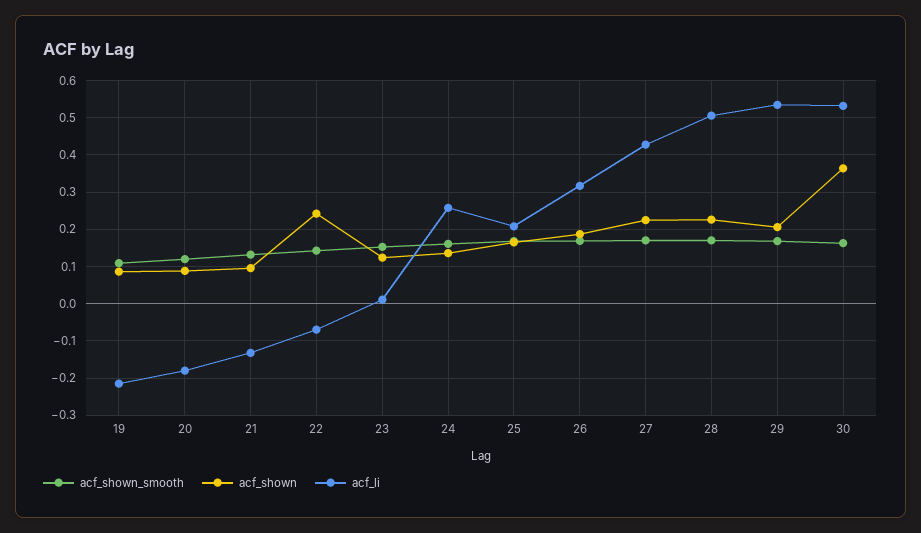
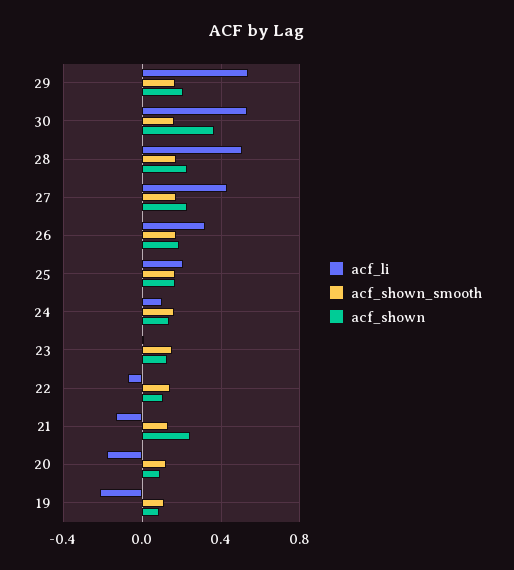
acf_shown, 21: 0.1 -> 0.25
acf_shown, 22: 0.24 -> 0.1
acf_li, 24: 0.26 -> 0.1

